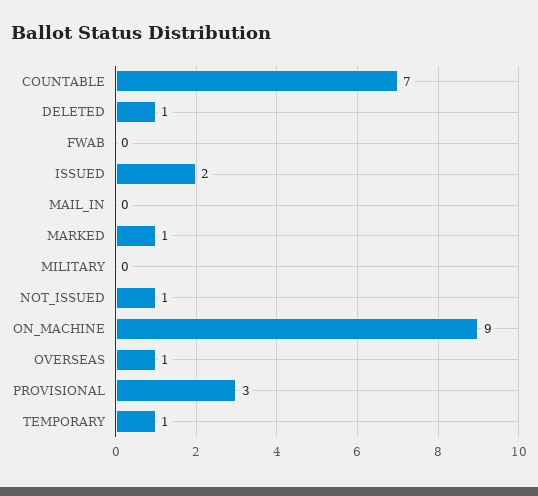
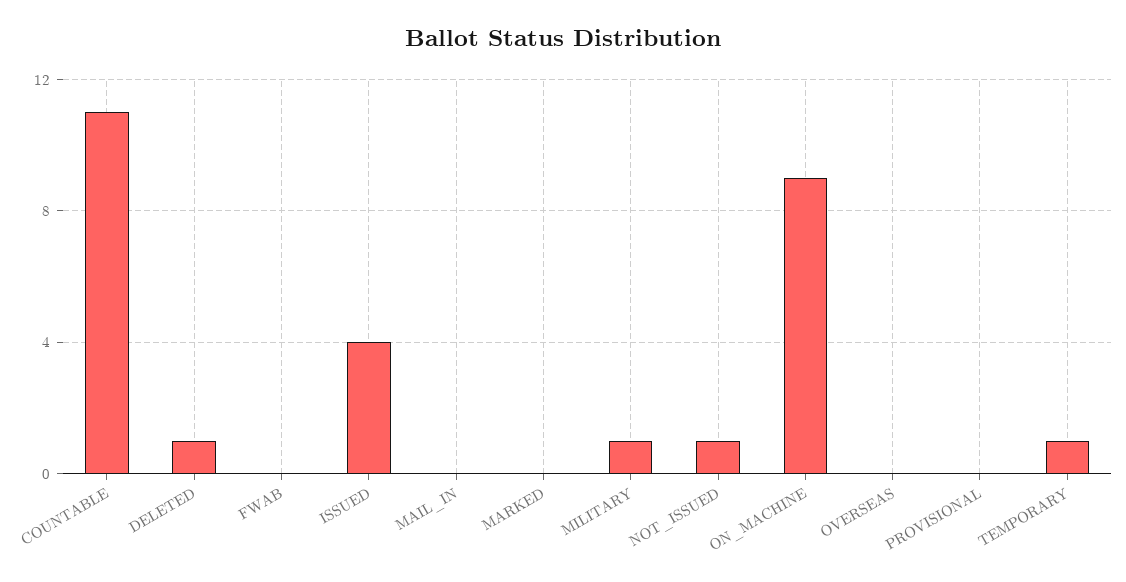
COUNTABLE: 7 -> 11
ISSUED: 2 -> 4
MARKED: 1 -> 0
MILITARY: 0 -> 1
OVERSEAS: 1 -> 0
PROVISIONAL: 3 -> 0

